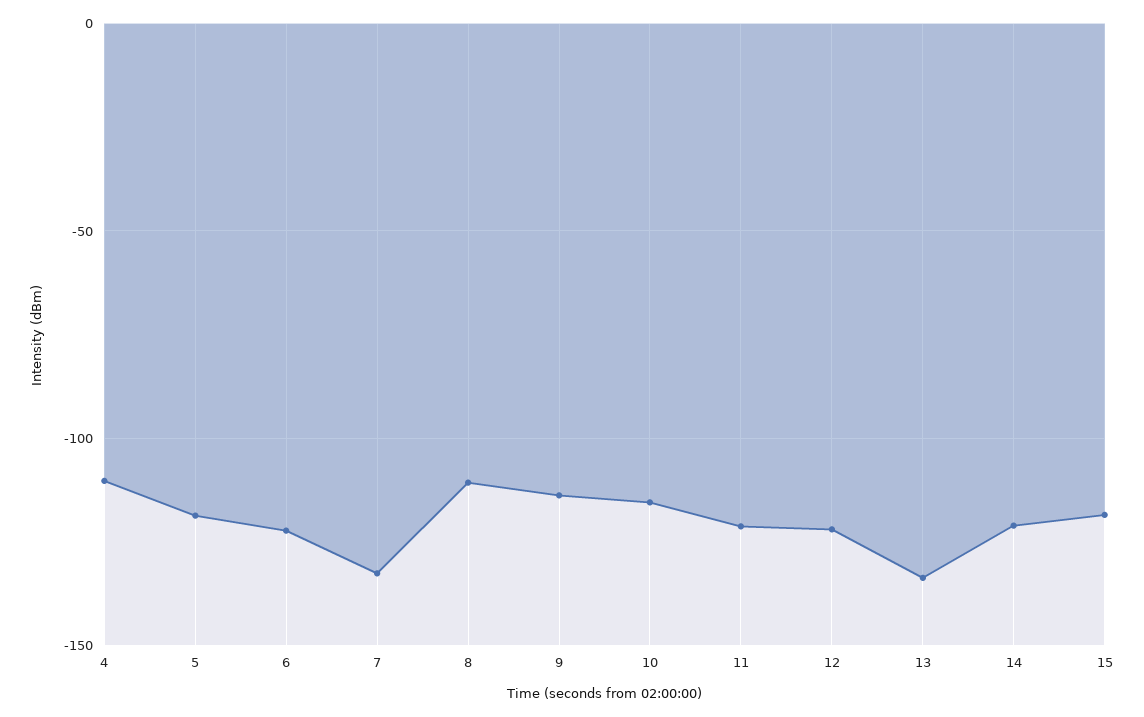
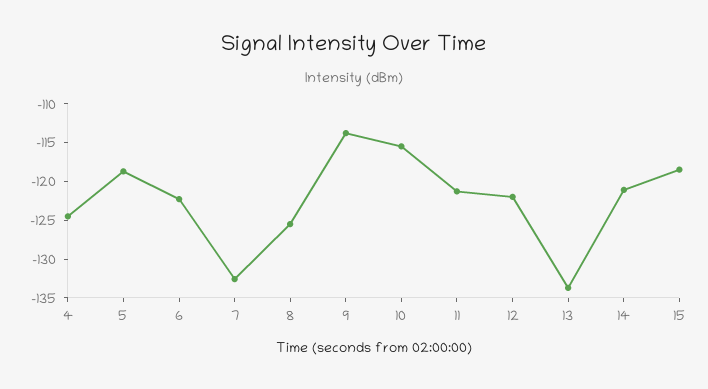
4: -110 -> -125
8: -110 -> -125

